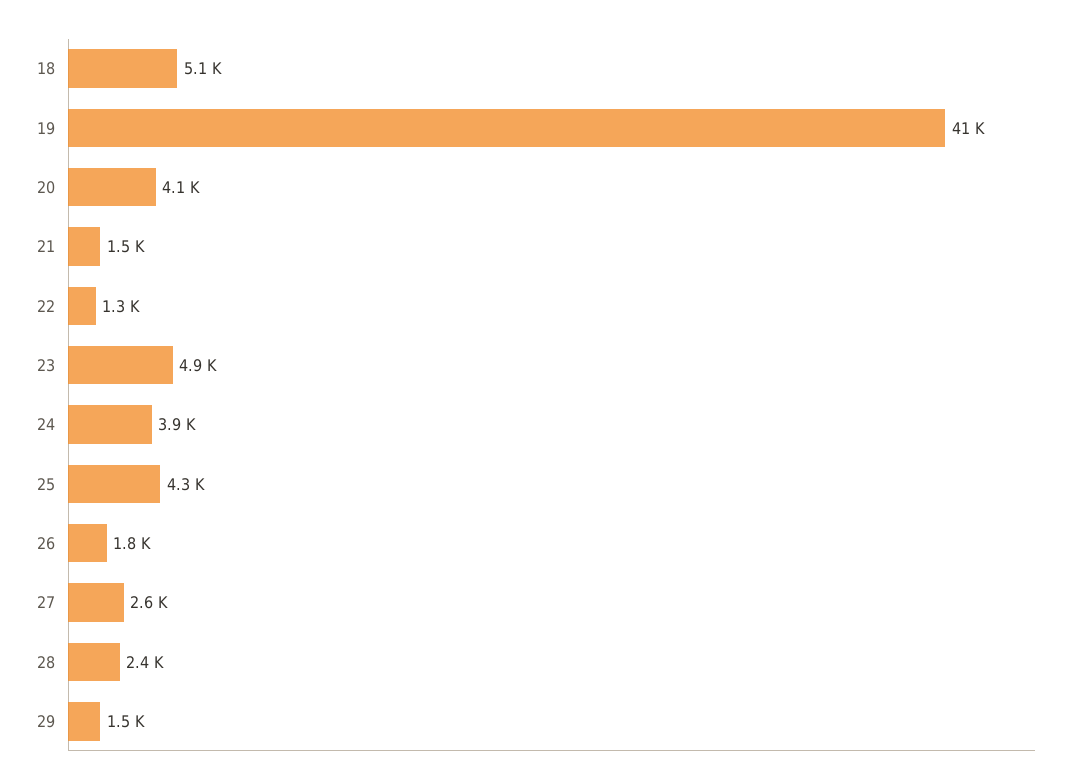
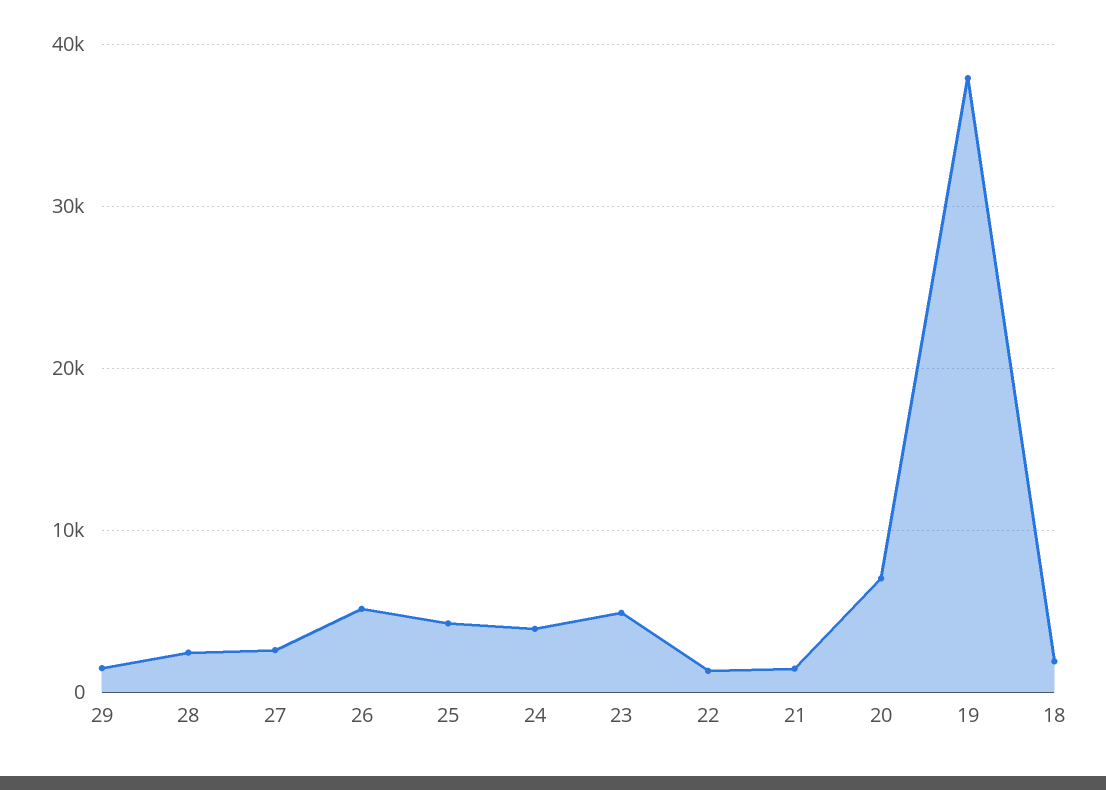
18: 5100 -> 2000
19: 41000 -> 38000
20: 4100 -> 7000
26: 1800 -> 5000

